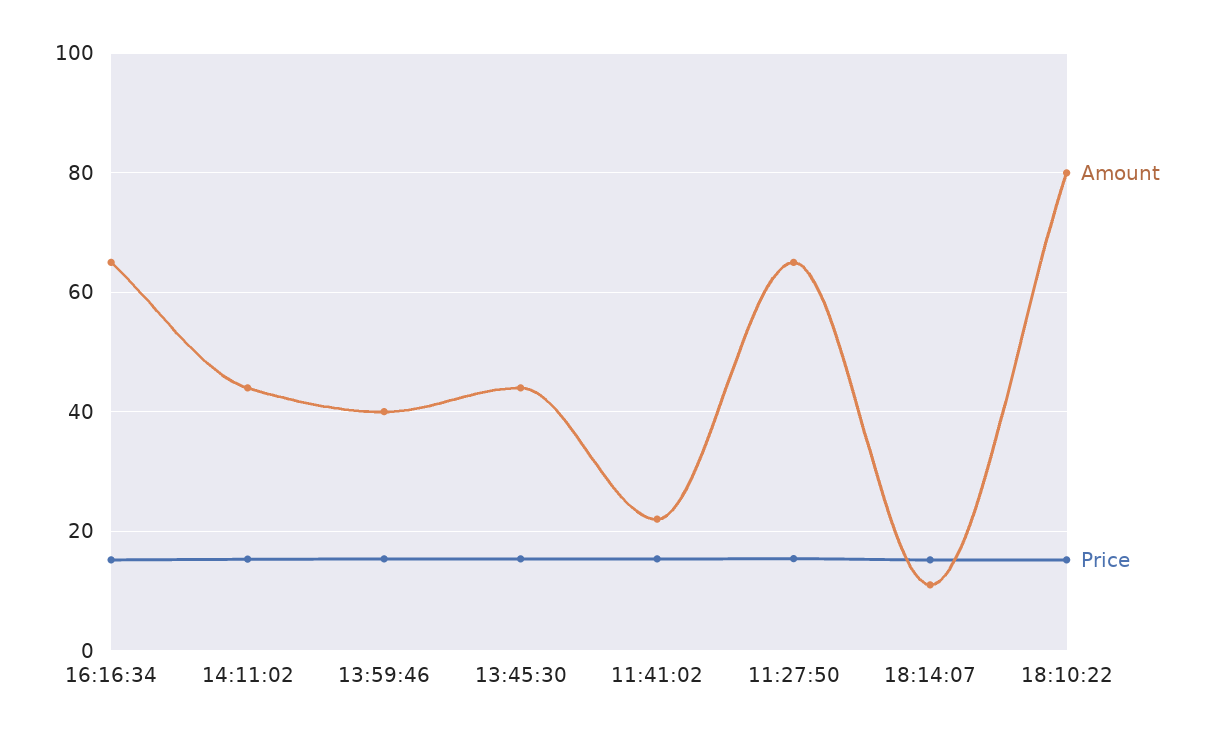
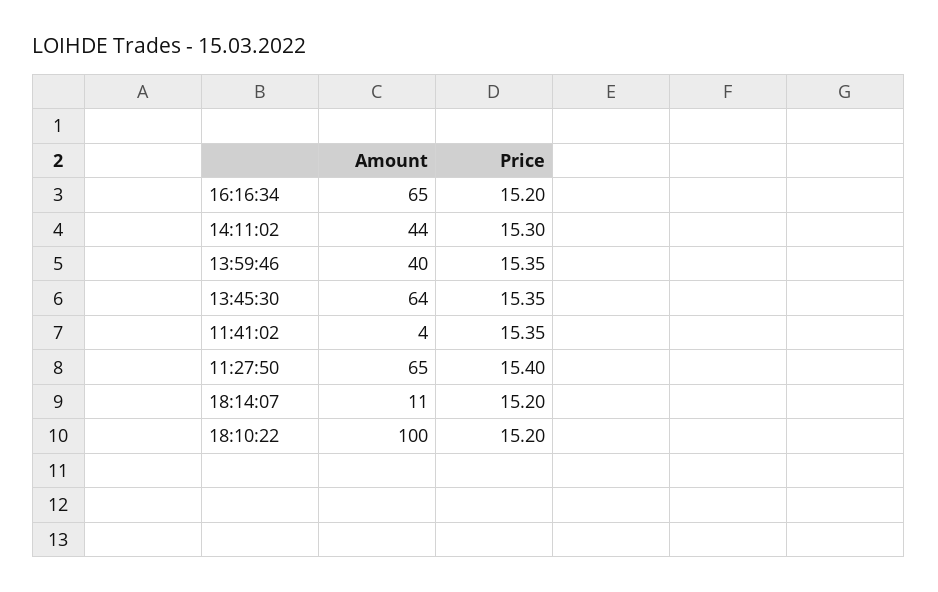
Amount, 13:45:30: 44 -> 64
Amount, 11:41:02: 22 -> 4
Amount, 18:10:22: 80 -> 100

